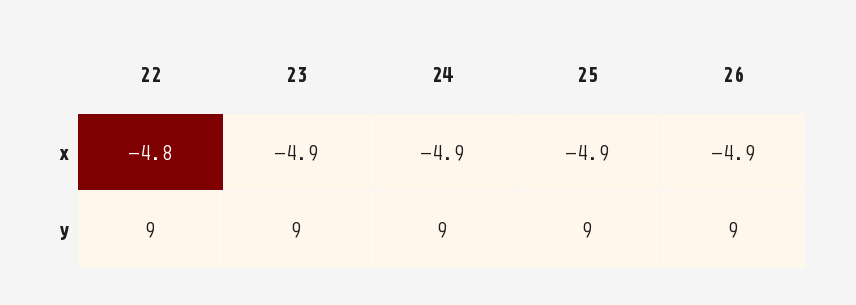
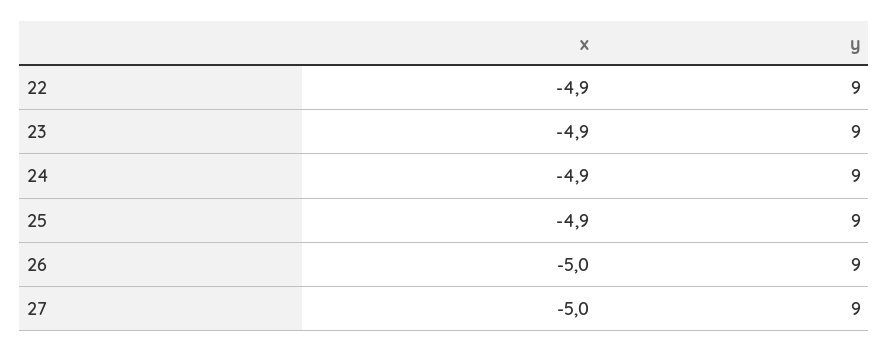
22, x: -4.8 -> -4.9
26, x: -4.9 -> -5
27, x: none -> -5
27, y: none -> 9

